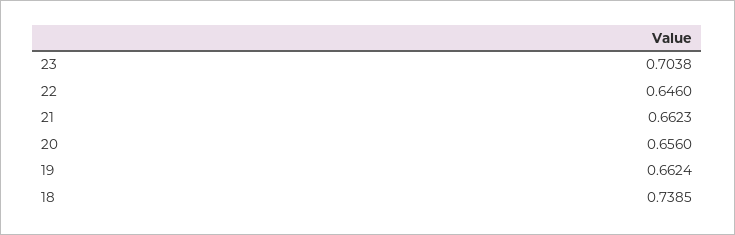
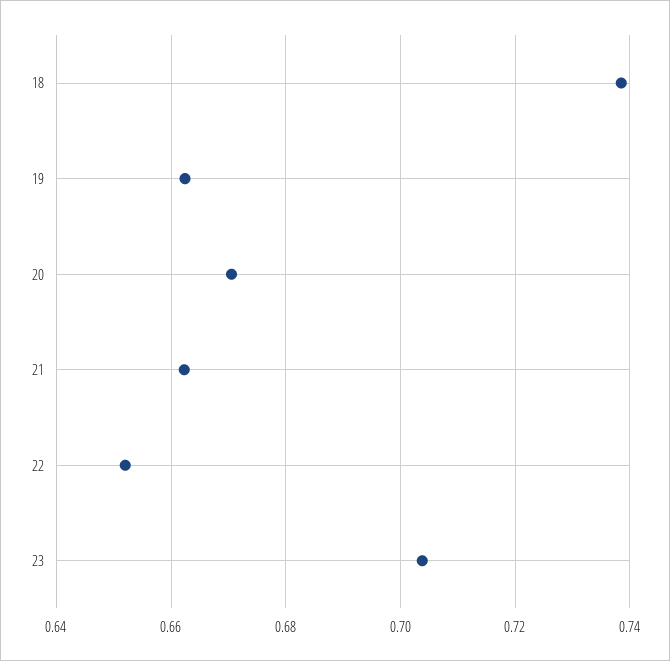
22: 0.646 -> 0.652
20: 0.656 -> 0.67

